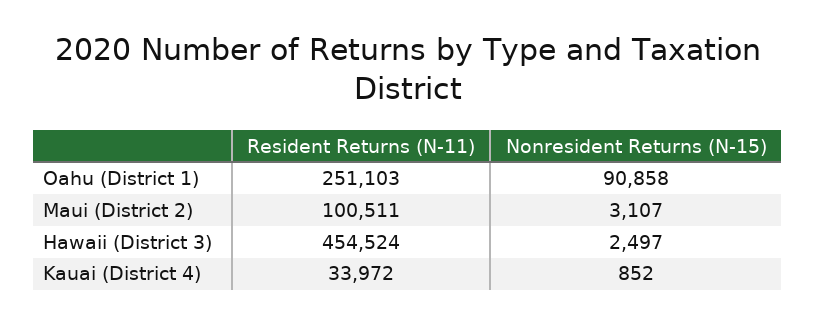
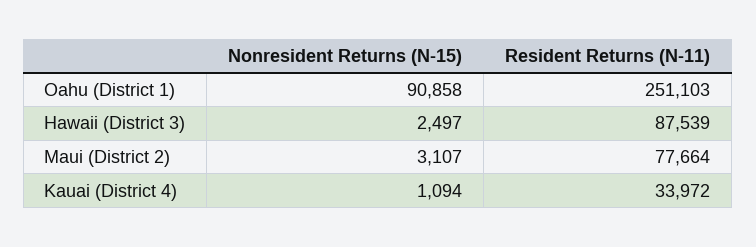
Resident Returns (N-11), Maui (District 2): 100511 -> 77664
Resident Returns (N-11), Hawaii (District 3): 454524 -> 87539
Nonresident Returns (N-15), Kauai (District 4): 852 -> 1094

